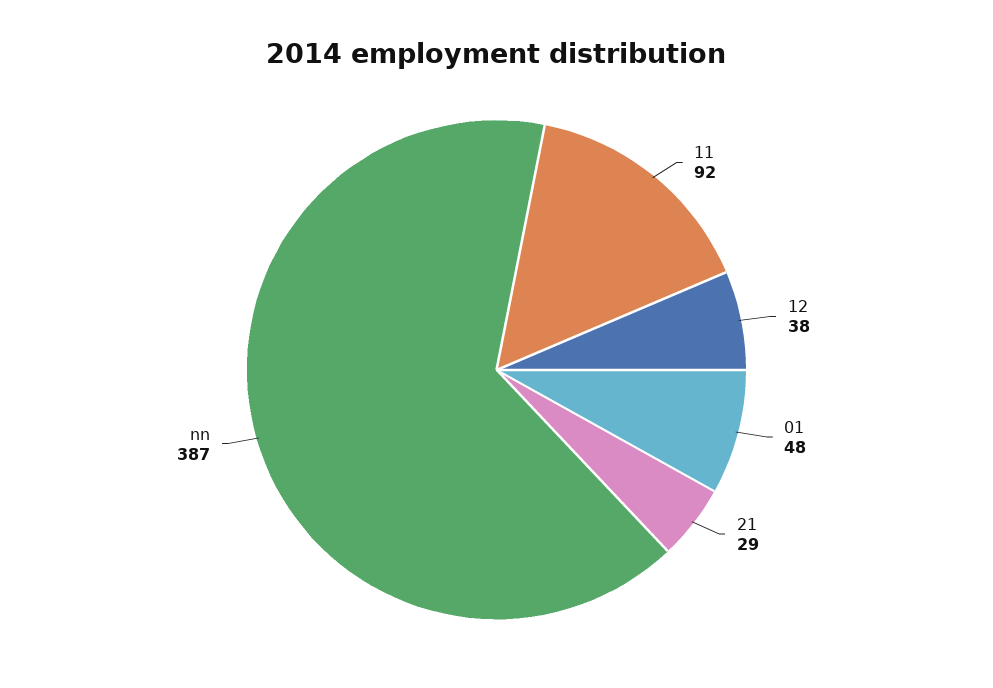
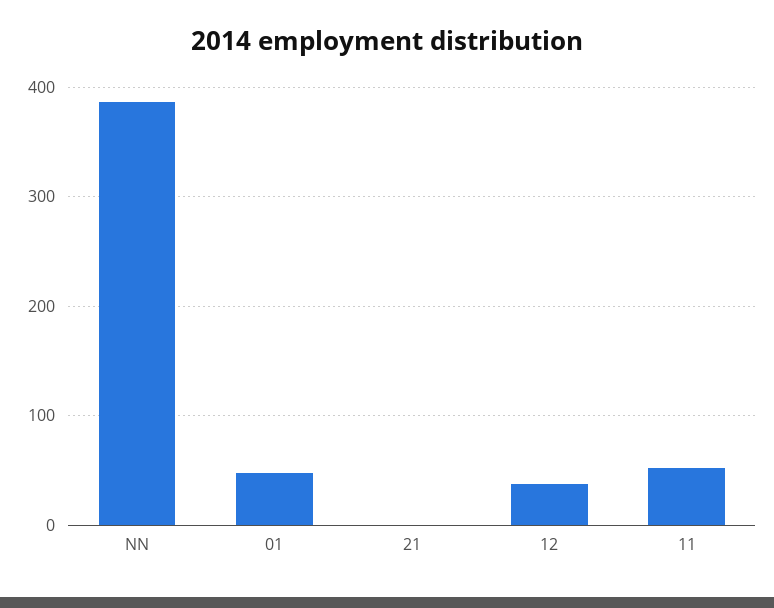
11: 92 -> 50
21: 29 -> 0

